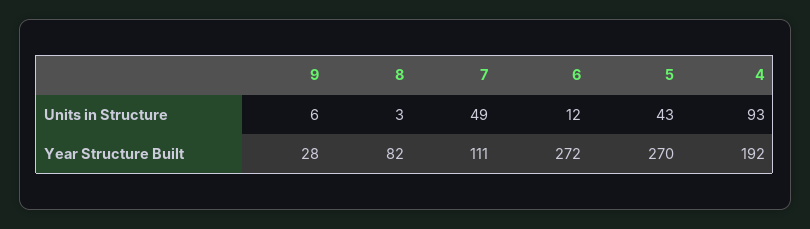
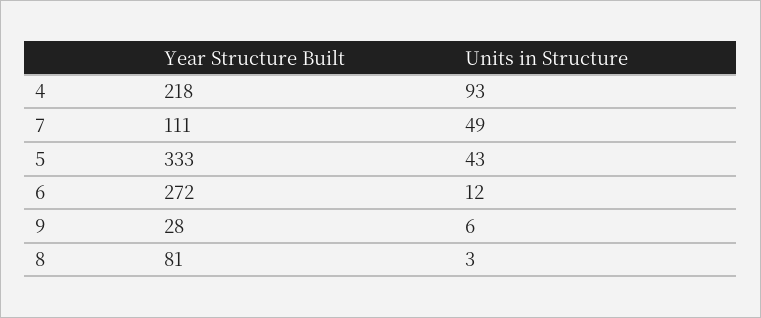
8, Year Structure Built: 82 -> 81
5, Year Structure Built: 270 -> 333
4, Year Structure Built: 192 -> 218

